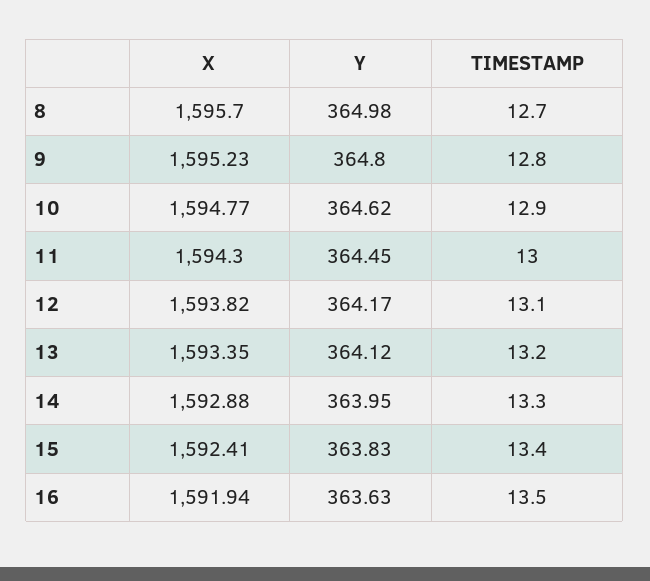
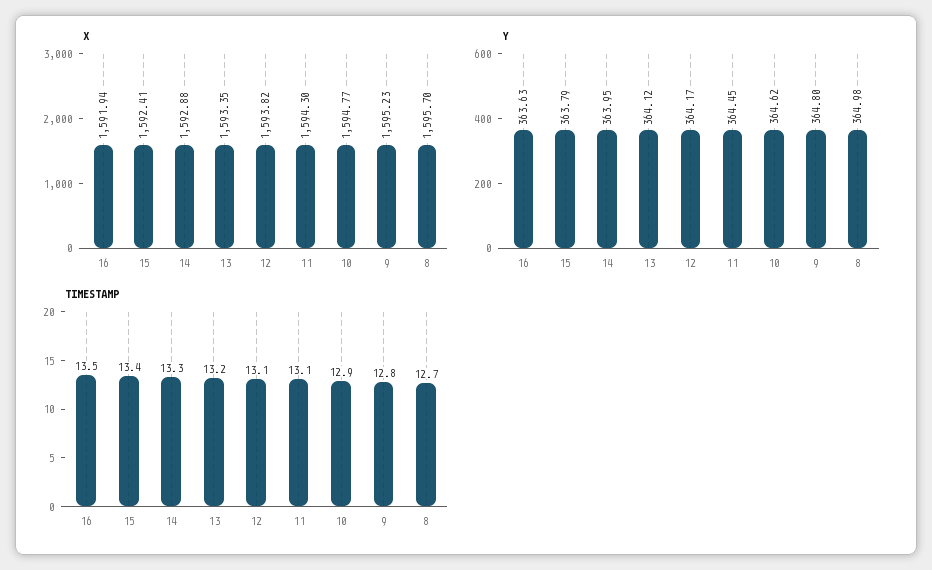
TIMESTAMP, 11: 13 -> 13.1
Y, 15: 363.83 -> 363.79

